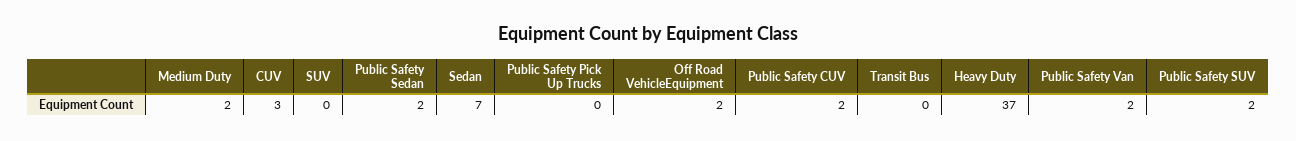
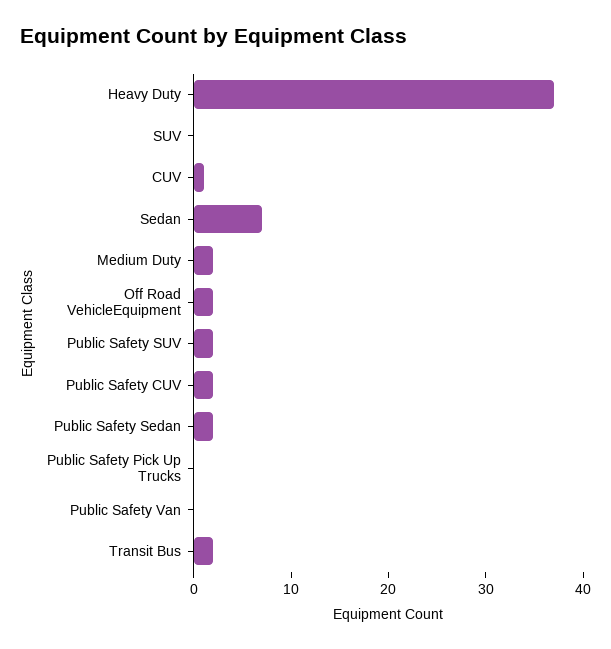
CUV: 3 -> 1
Transit Bus: 0 -> 2
Public Safety Van: 2 -> 0

